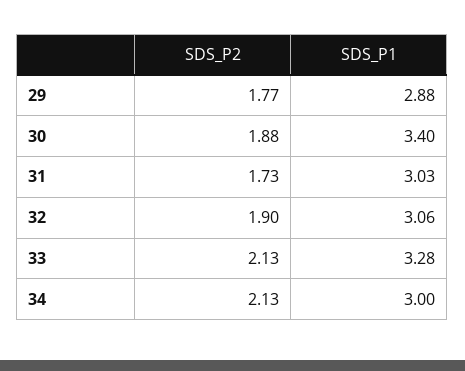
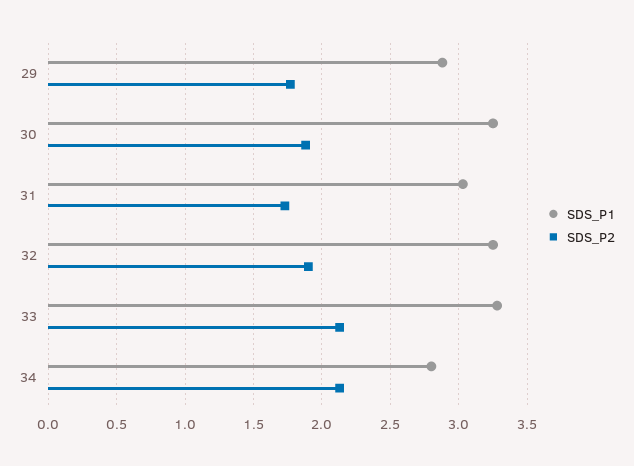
SDS_P1, 30: 3.4 -> 3.25
SDS_P1, 32: 3.06 -> 3.25
SDS_P1, 34: 3 -> 2.8

